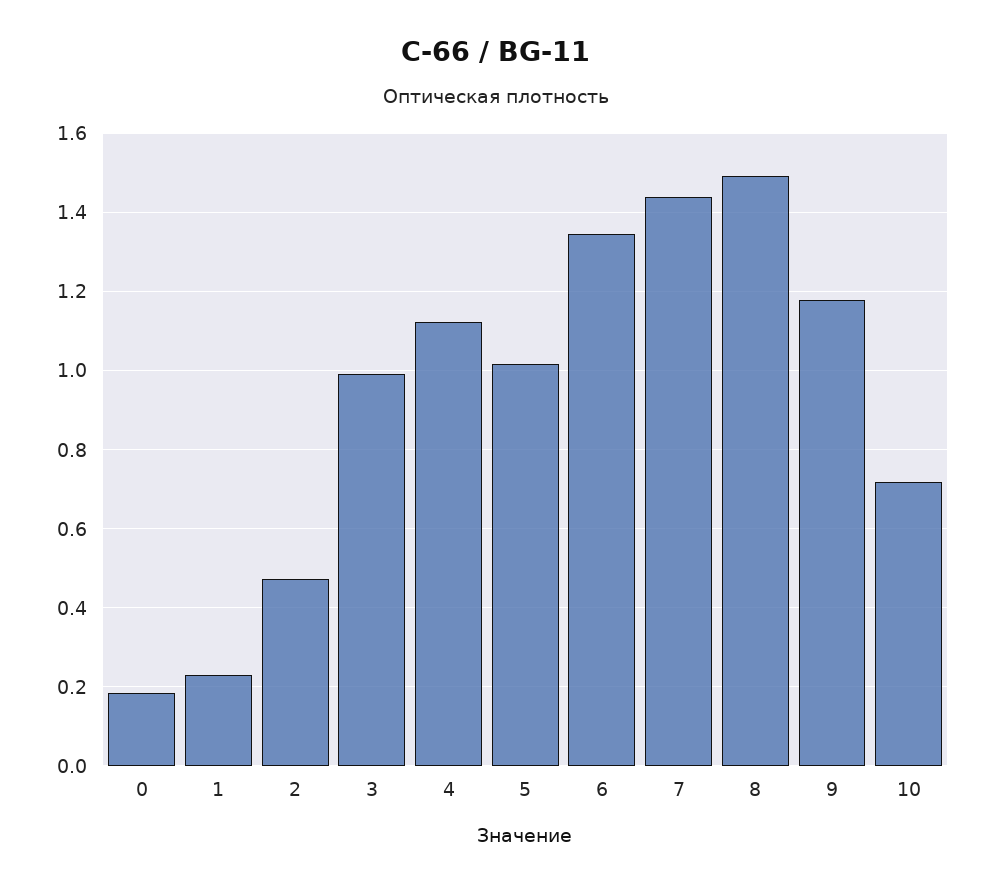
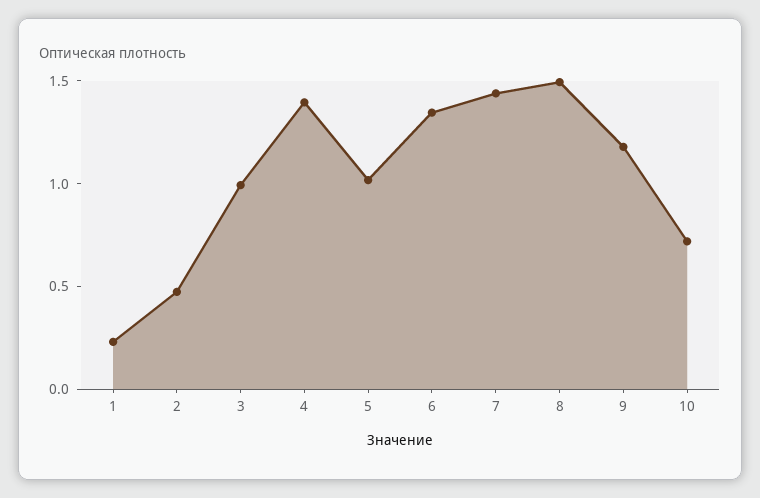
0: 0.18 -> none
4: 1.12 -> 1.4

